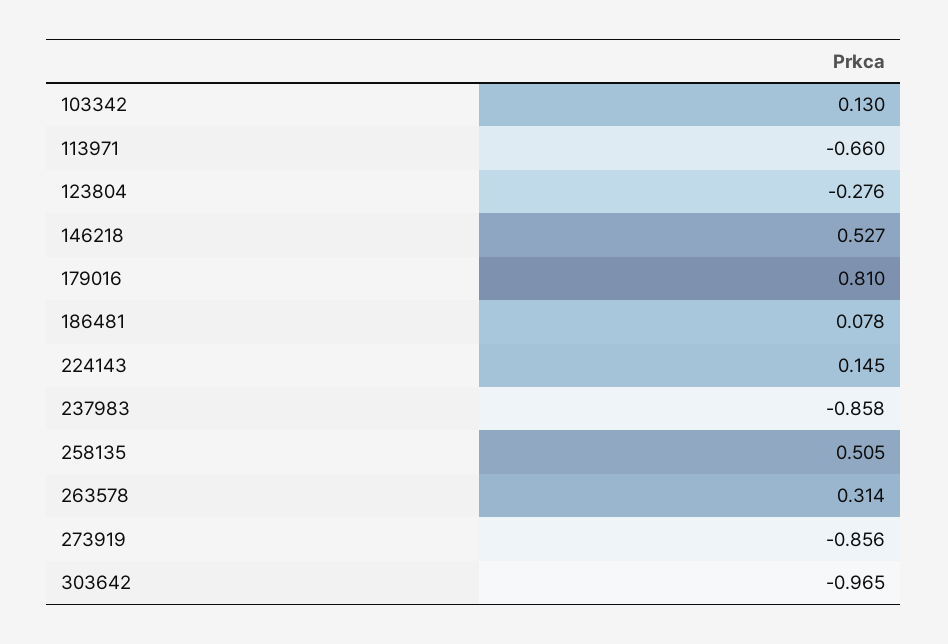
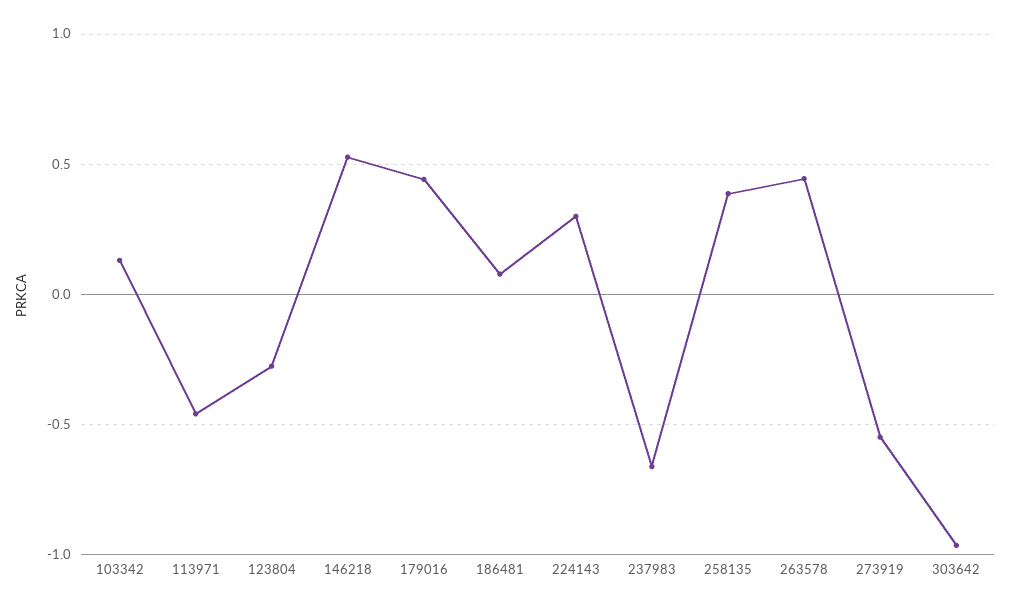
113971: -0.66 -> -0.45
179016: 0.81 -> 0.45
224143: 0.145 -> 0.3
237983: -0.858 -> -0.65
258135: 0.505 -> 0.4
263578: 0.314 -> 0.45
273919: -0.856 -> -0.55

